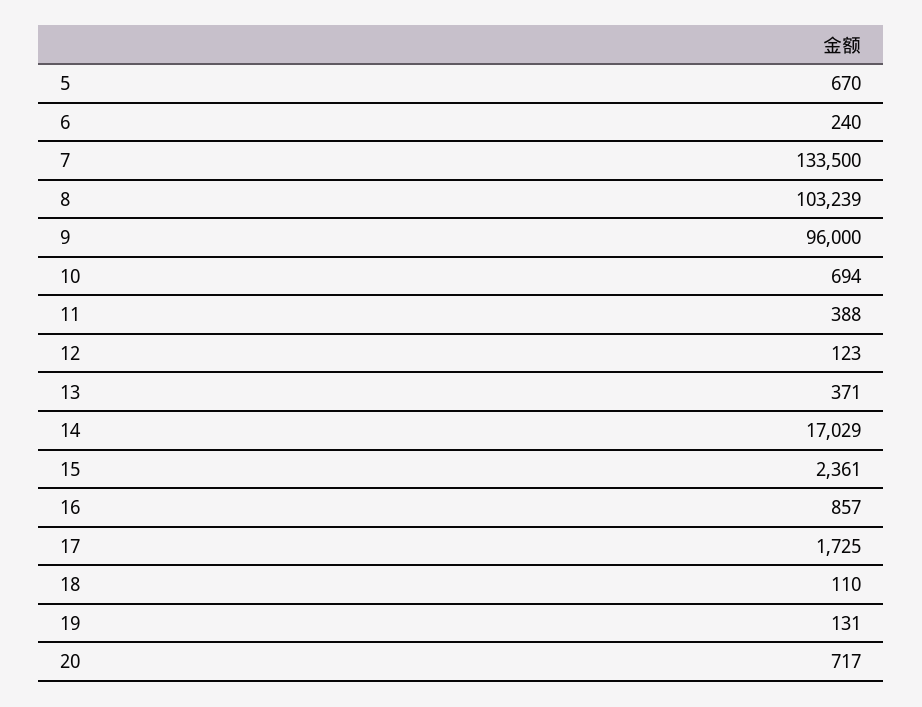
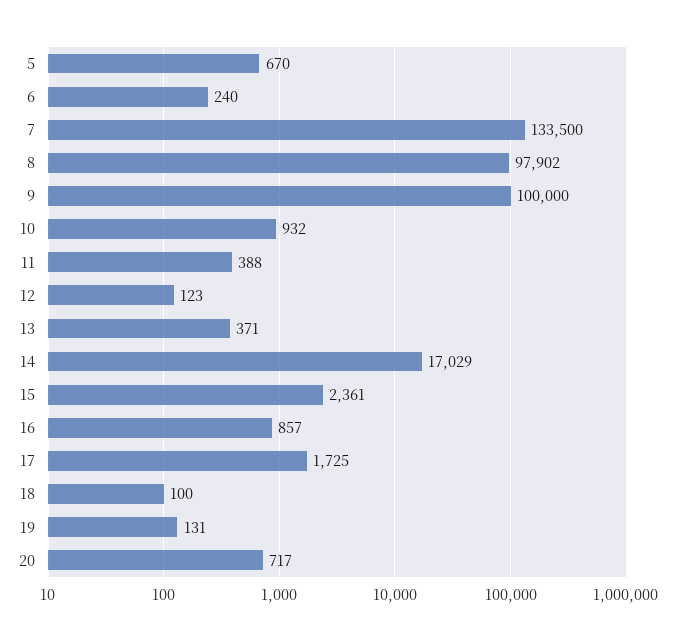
8: 103239 -> 97902
9: 96000 -> 100000
10: 694 -> 932
18: 110 -> 100

